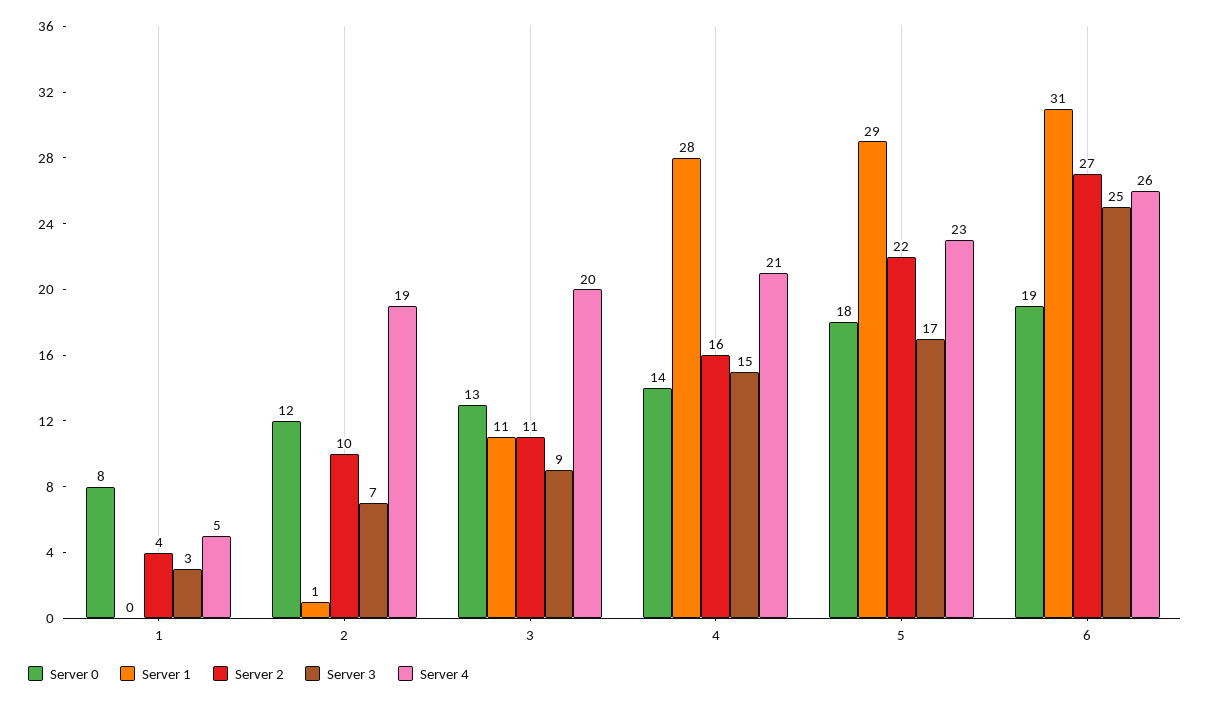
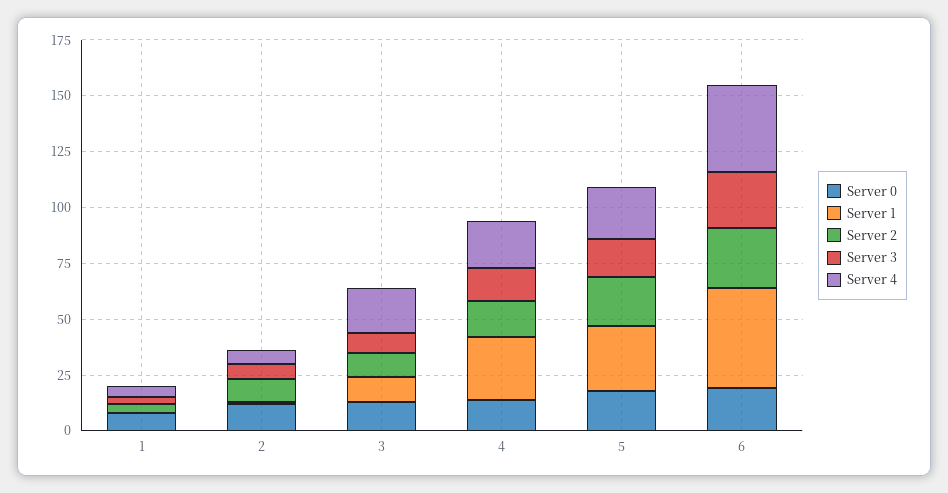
Server 4, 2: 19 -> 5
Server 1, 6: 31 -> 45
Server 4, 6: 26 -> 40

